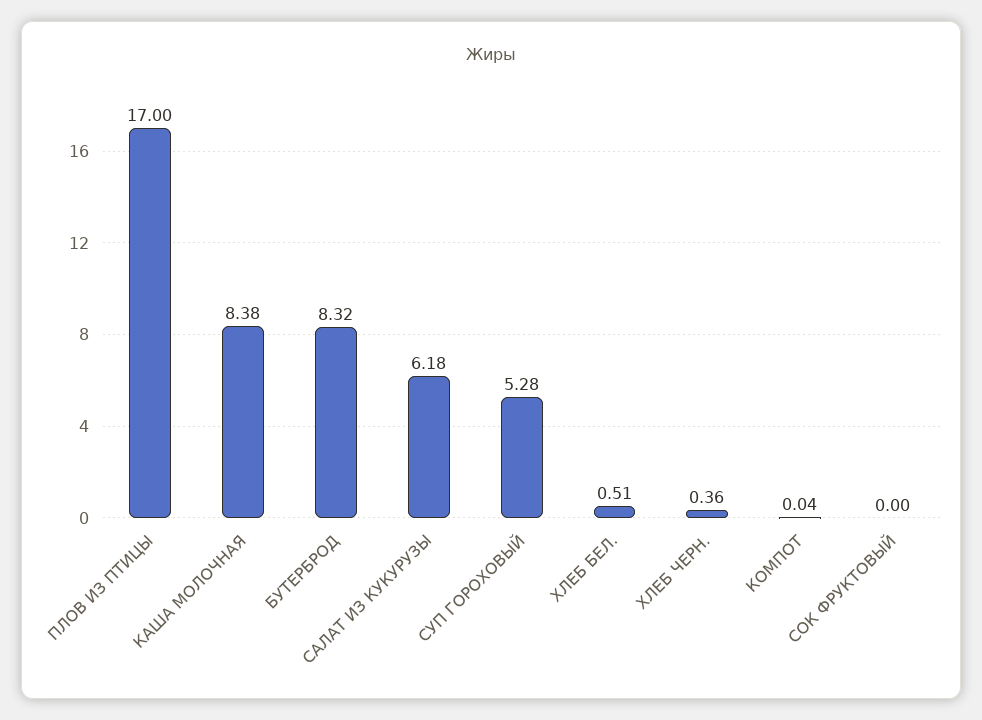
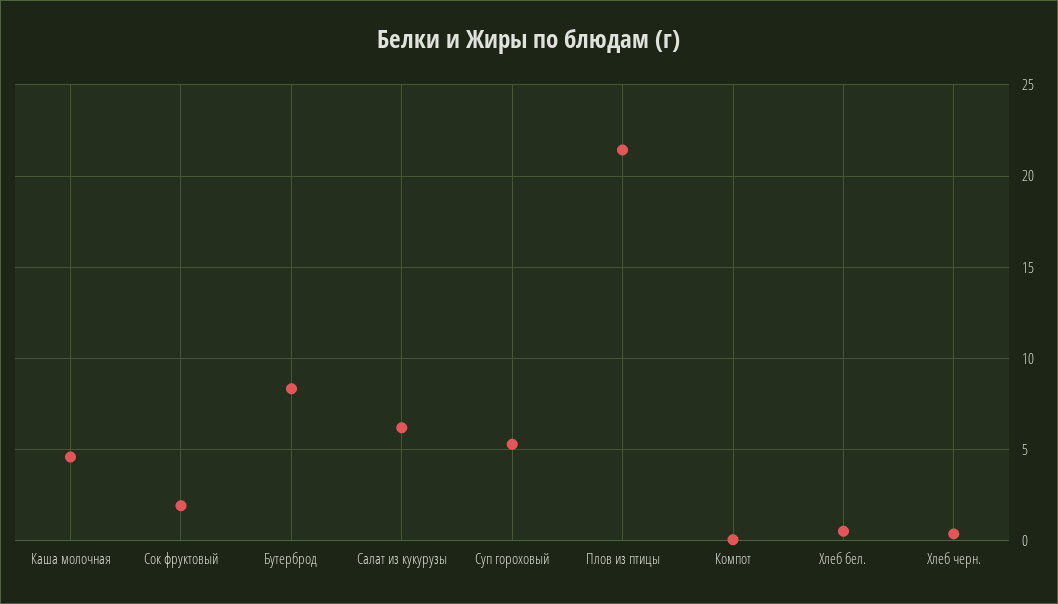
ПЛОВ ИЗ ПТИЦЫ: 17 -> 21.5
КАША МОЛОЧНАЯ: 8.38 -> 4.5
СОК ФРУКТОВЫЙ: 0 -> 2

